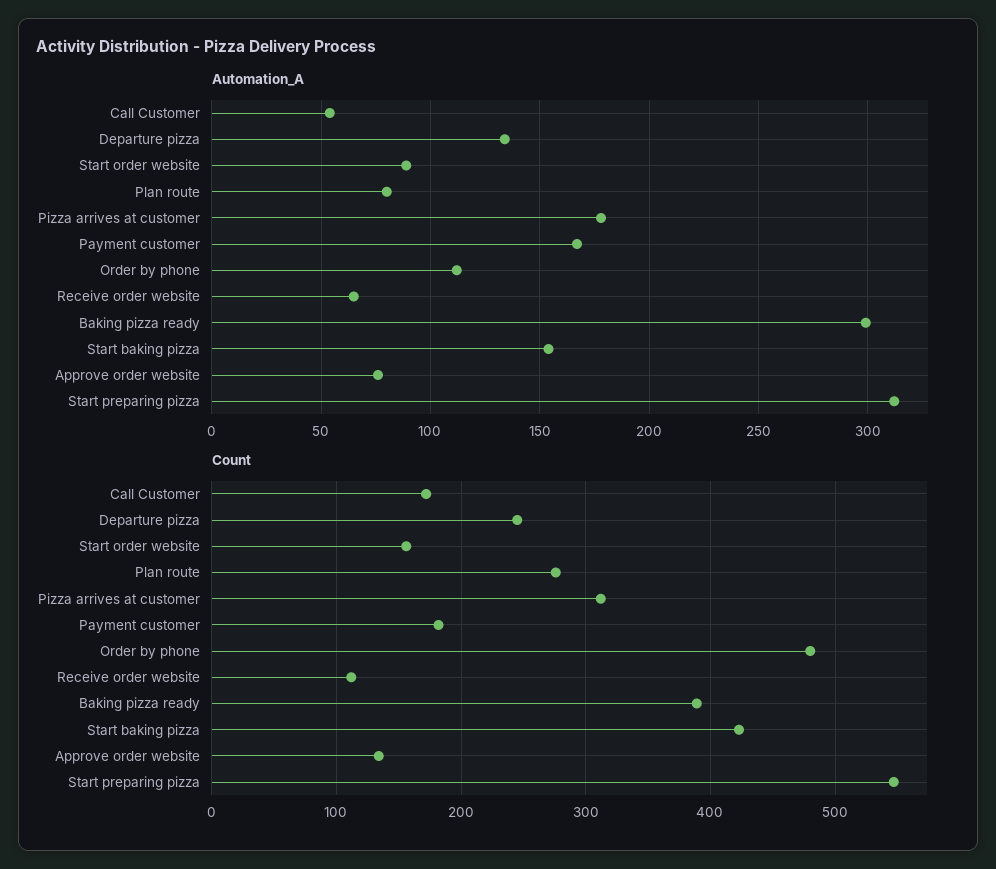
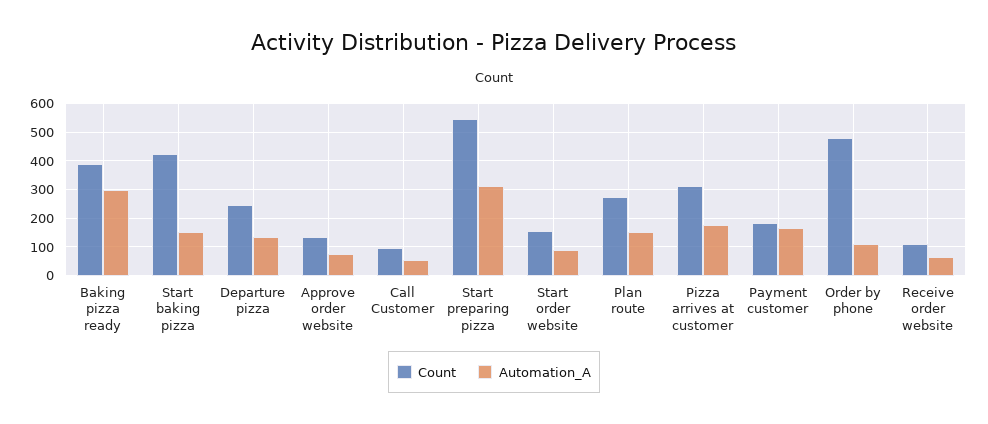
Automation_A, Plan route: 80 -> 150
Count, Call Customer: 170 -> 100

